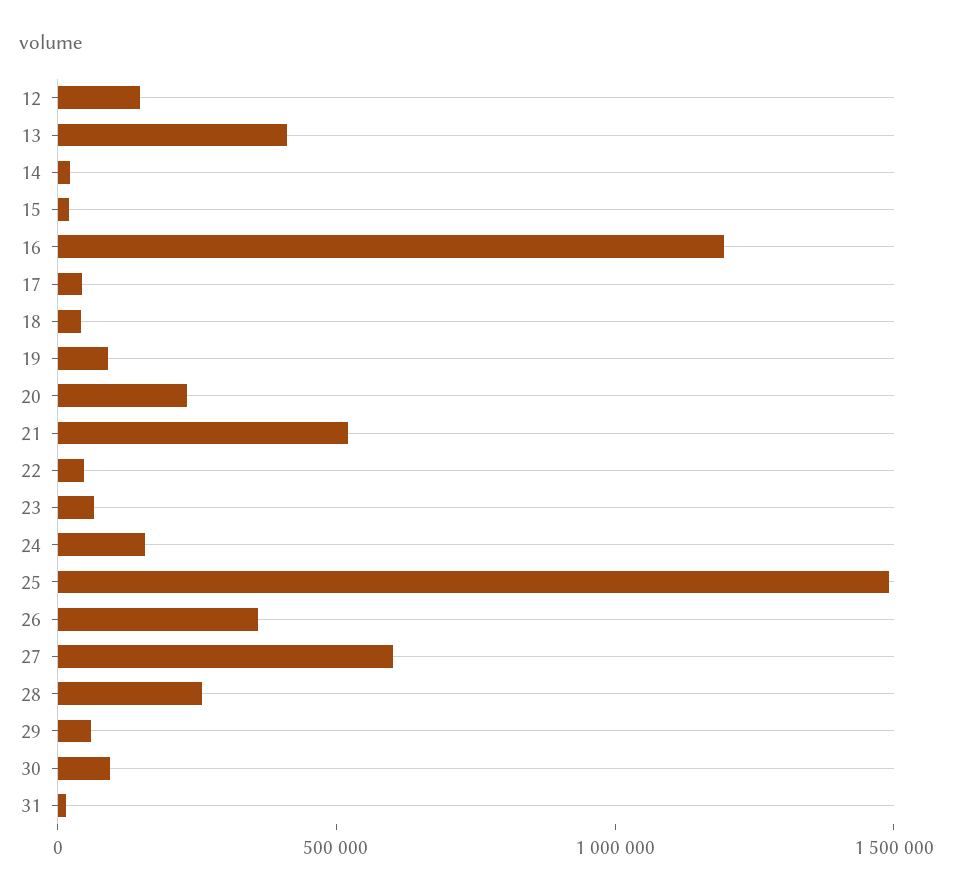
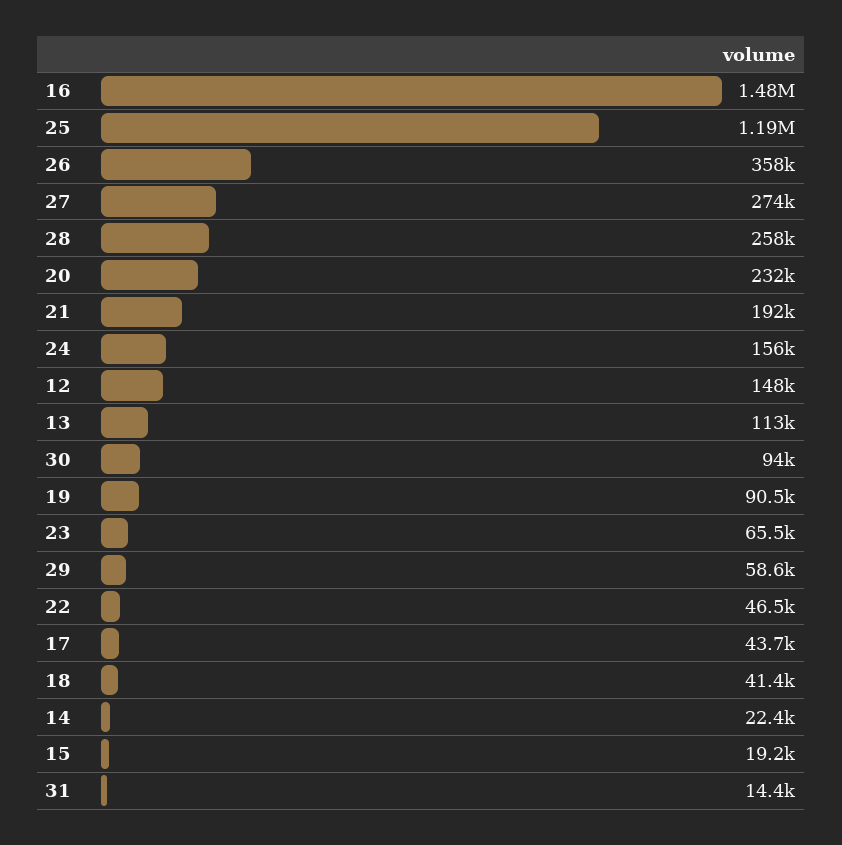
13: 400000 -> 113000
16: 1200000 -> 1480000
21: 500000 -> 192000
25: 1500000 -> 1190000
27: 600000 -> 274000

